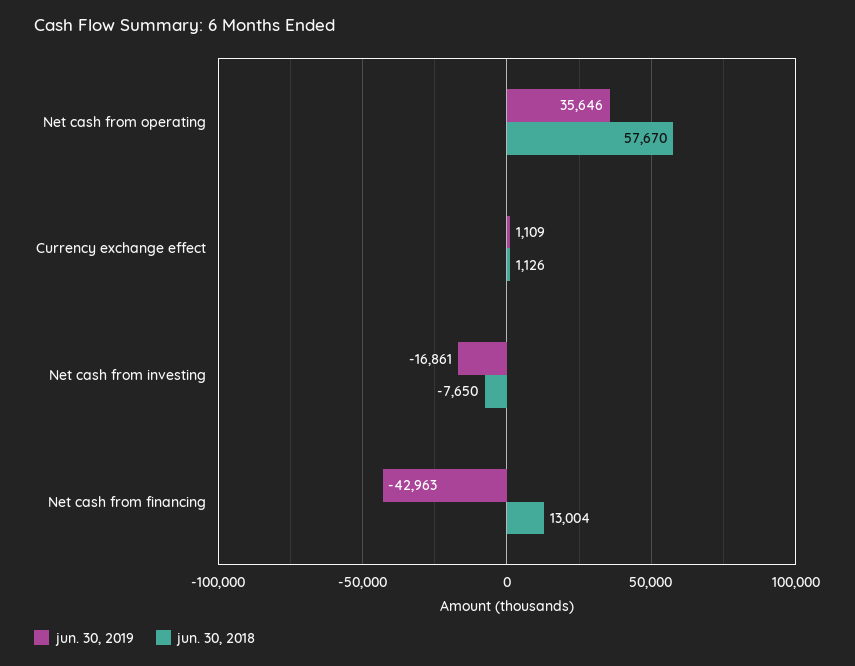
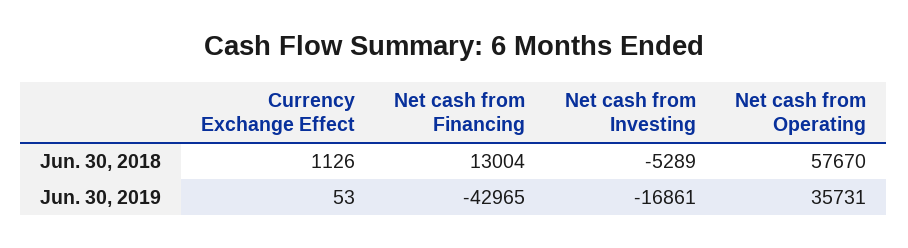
jun. 30, 2019, Net cash from operating: 35646 -> 35731
jun. 30, 2019, Currency exchange effect: 1109 -> 53
jun. 30, 2018, Net cash from investing: -7650 -> -5289
jun. 30, 2019, Net cash from financing: -42963 -> -42965

